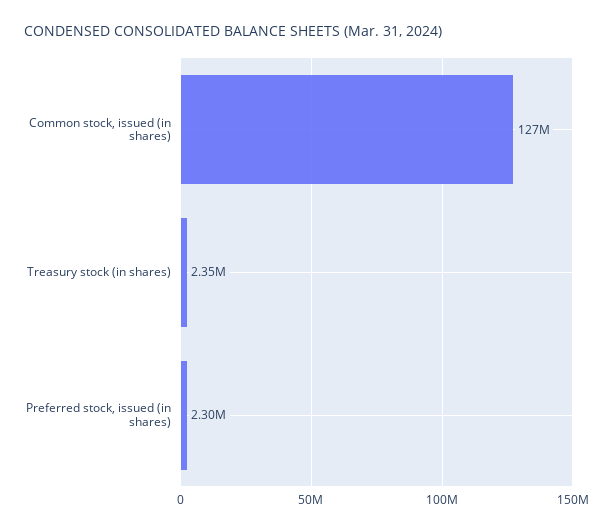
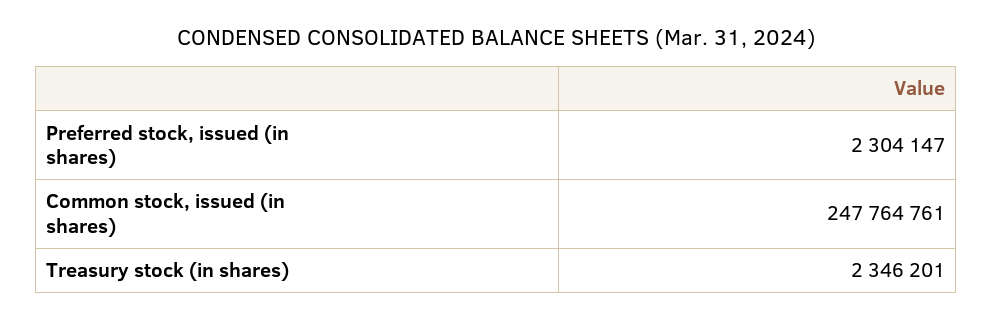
Common stock, issued (in shares): 127000000 -> 247764761

